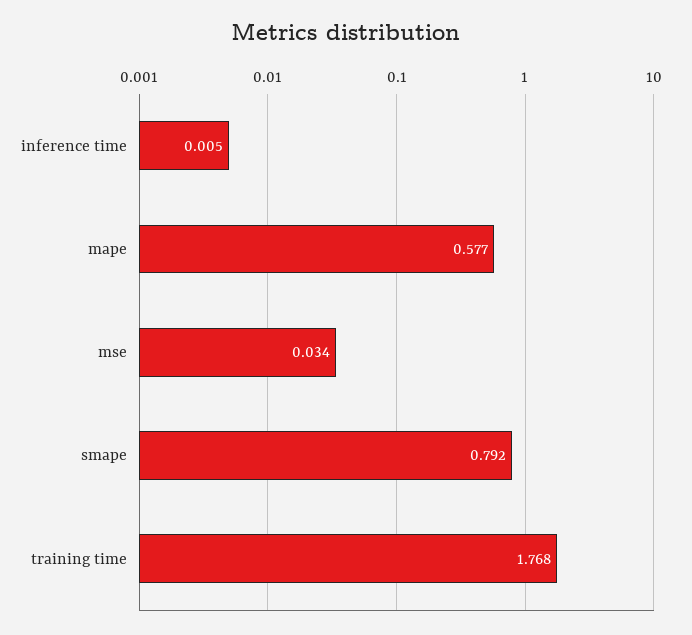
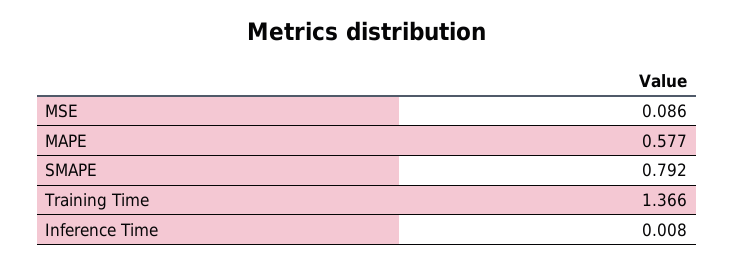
inference time: 0.005 -> 0.008
mse: 0.034 -> 0.086
training time: 1.768 -> 1.366

